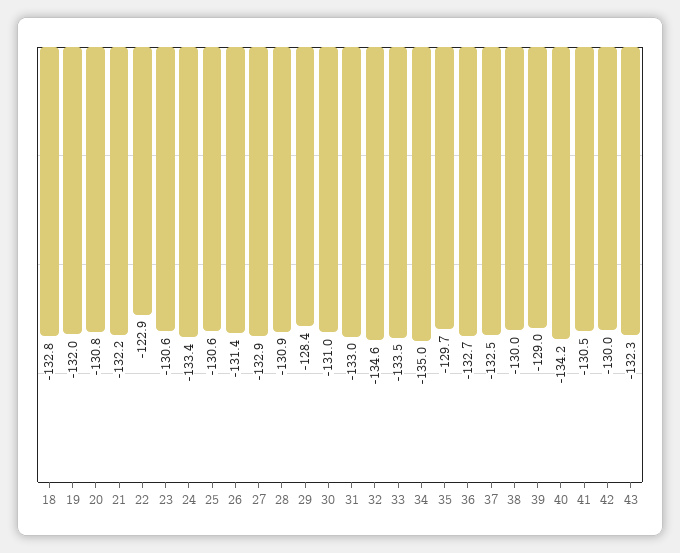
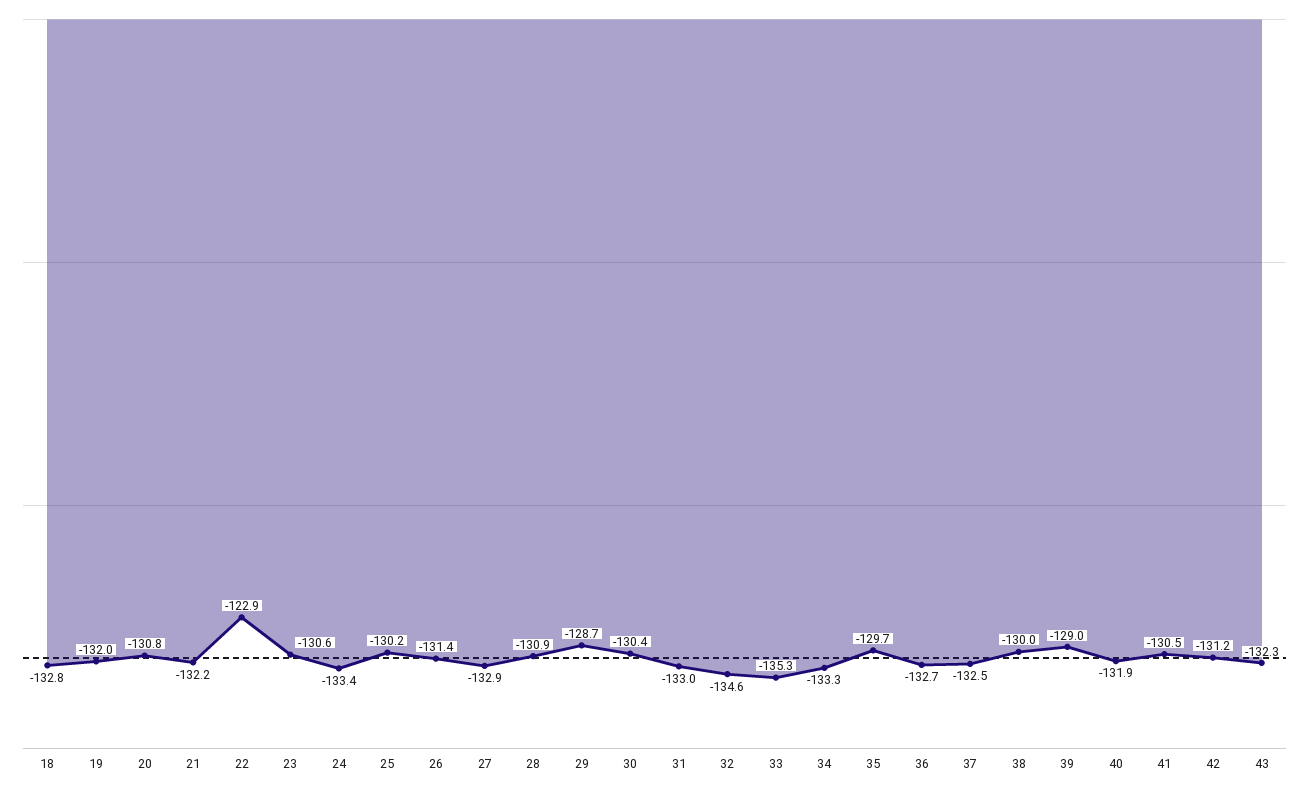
25: -130.6 -> -130.2
29: -128.4 -> -128.7
30: -131 -> -130.4
33: -133.5 -> -135.3
34: -135 -> -133.3
40: -134.2 -> -131.9
42: -130 -> -131.2

